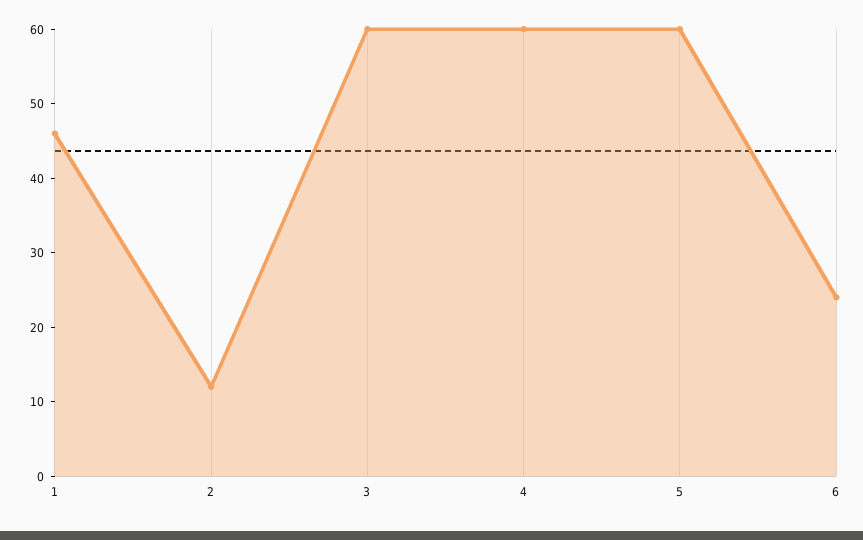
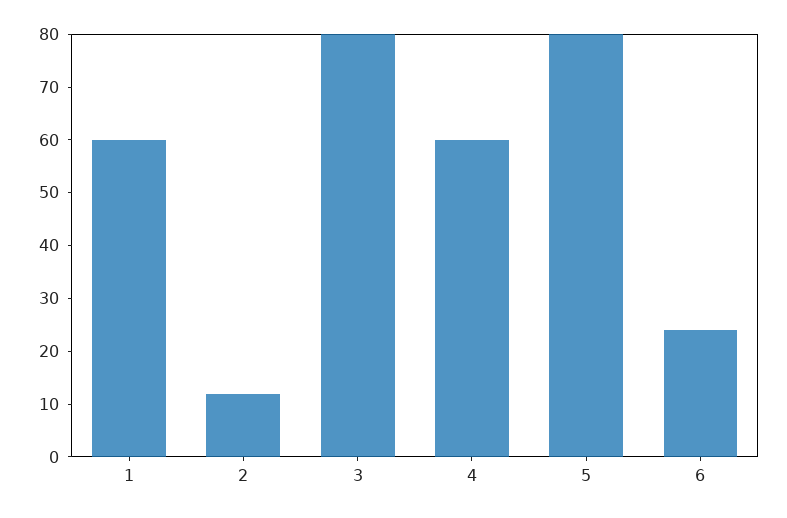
1: 45 -> 60
3: 60 -> 80
5: 60 -> 80

